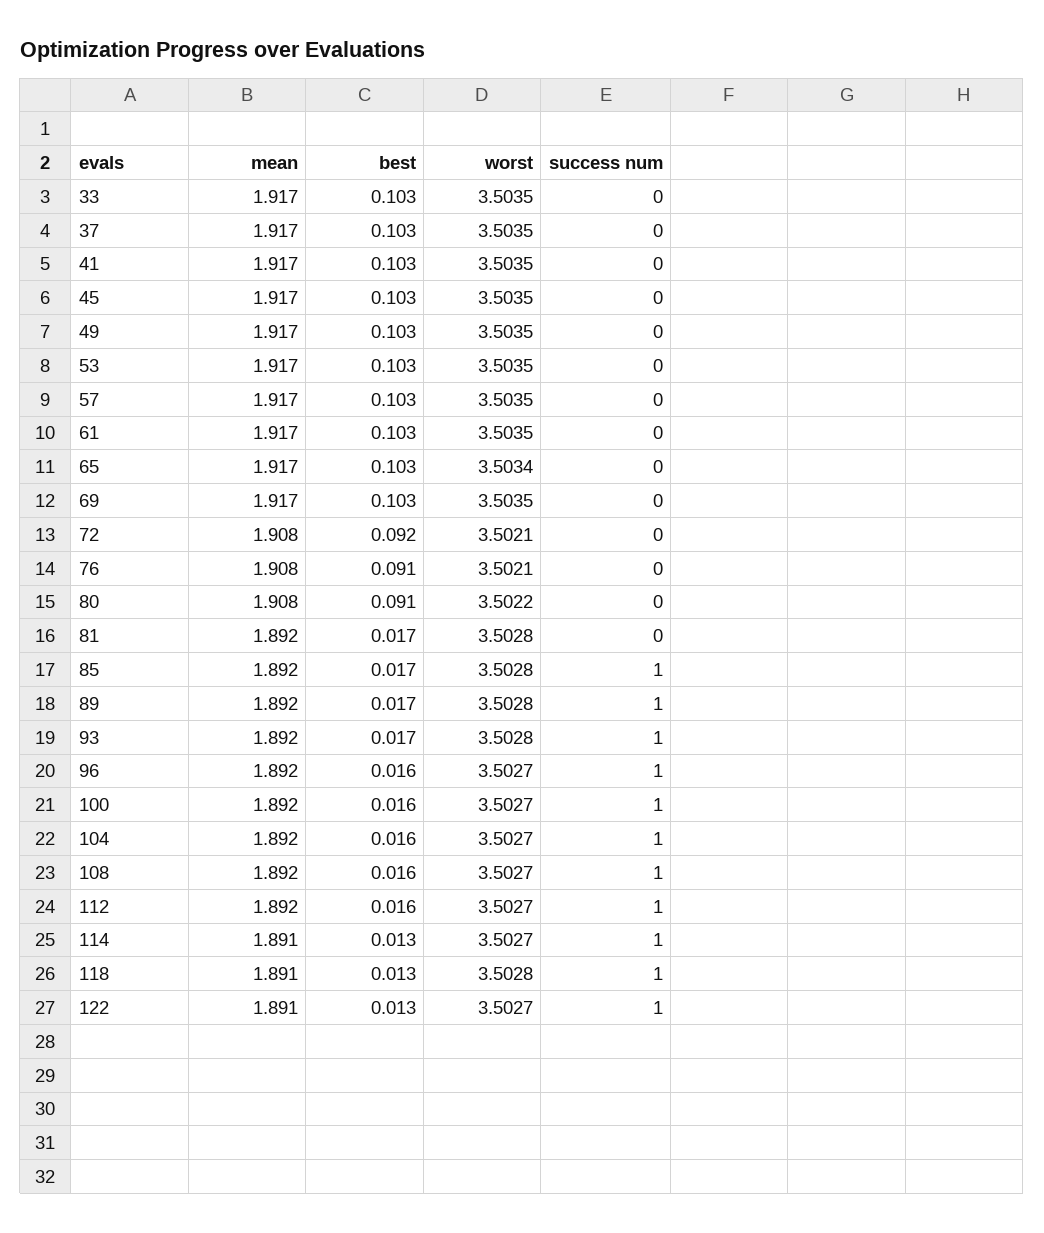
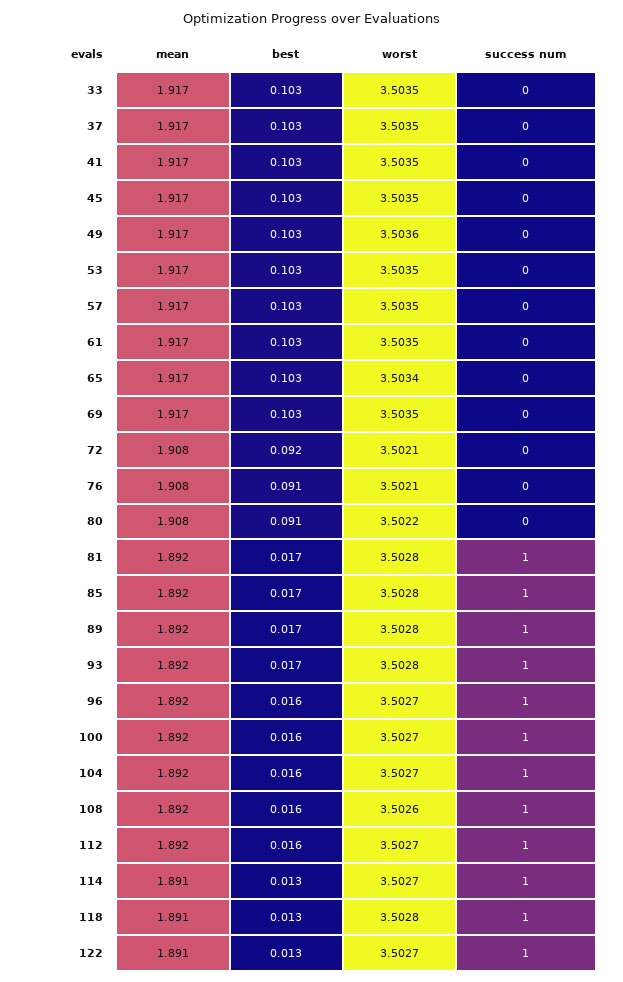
worst, 49: 3.5035 -> 3.5036
success num, 81: 0 -> 1
worst, 108: 3.5027 -> 3.5026

